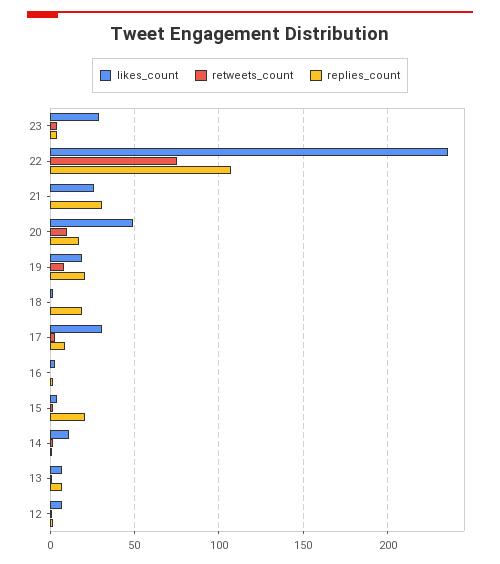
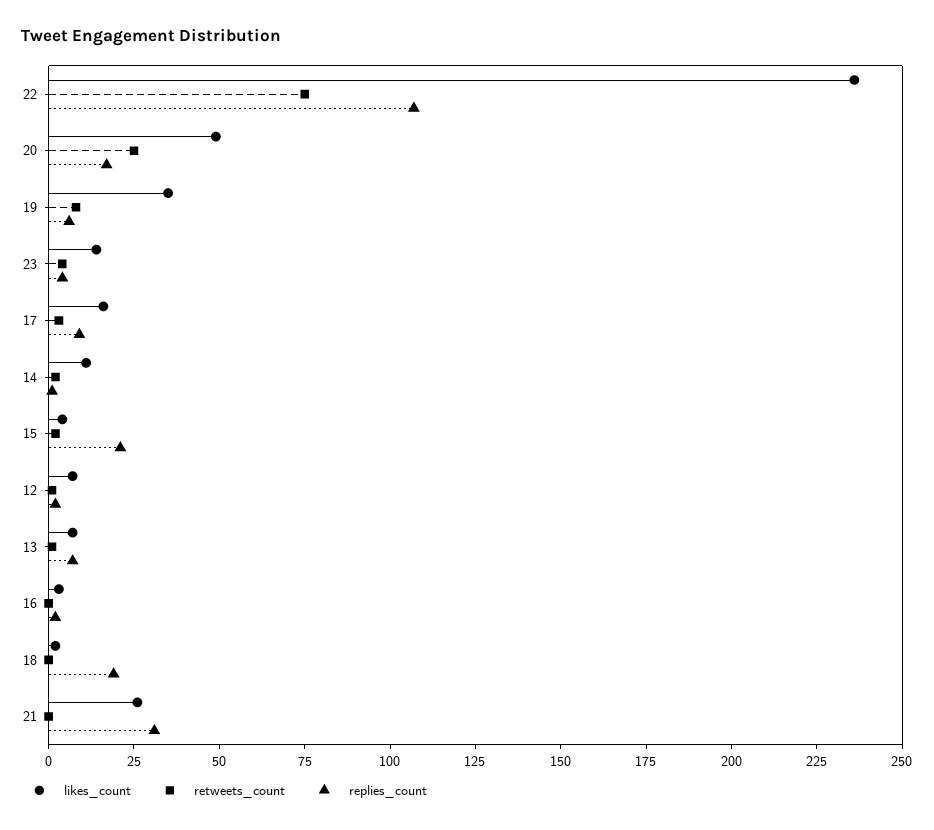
likes_count, 23: 30 -> 15
retweets_count, 20: 10 -> 25
likes_count, 19: 20 -> 35
replies_count, 19: 20 -> 5
likes_count, 17: 30 -> 15

